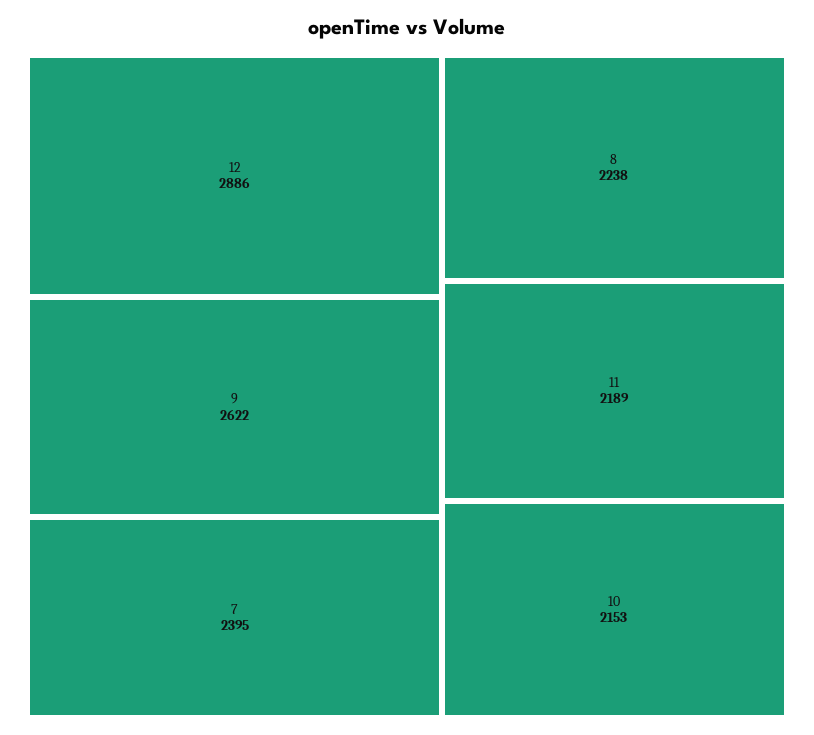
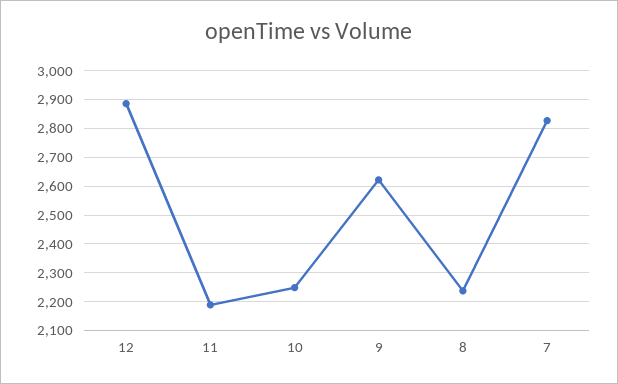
7: 2395 -> 2825
10: 2153 -> 2250

